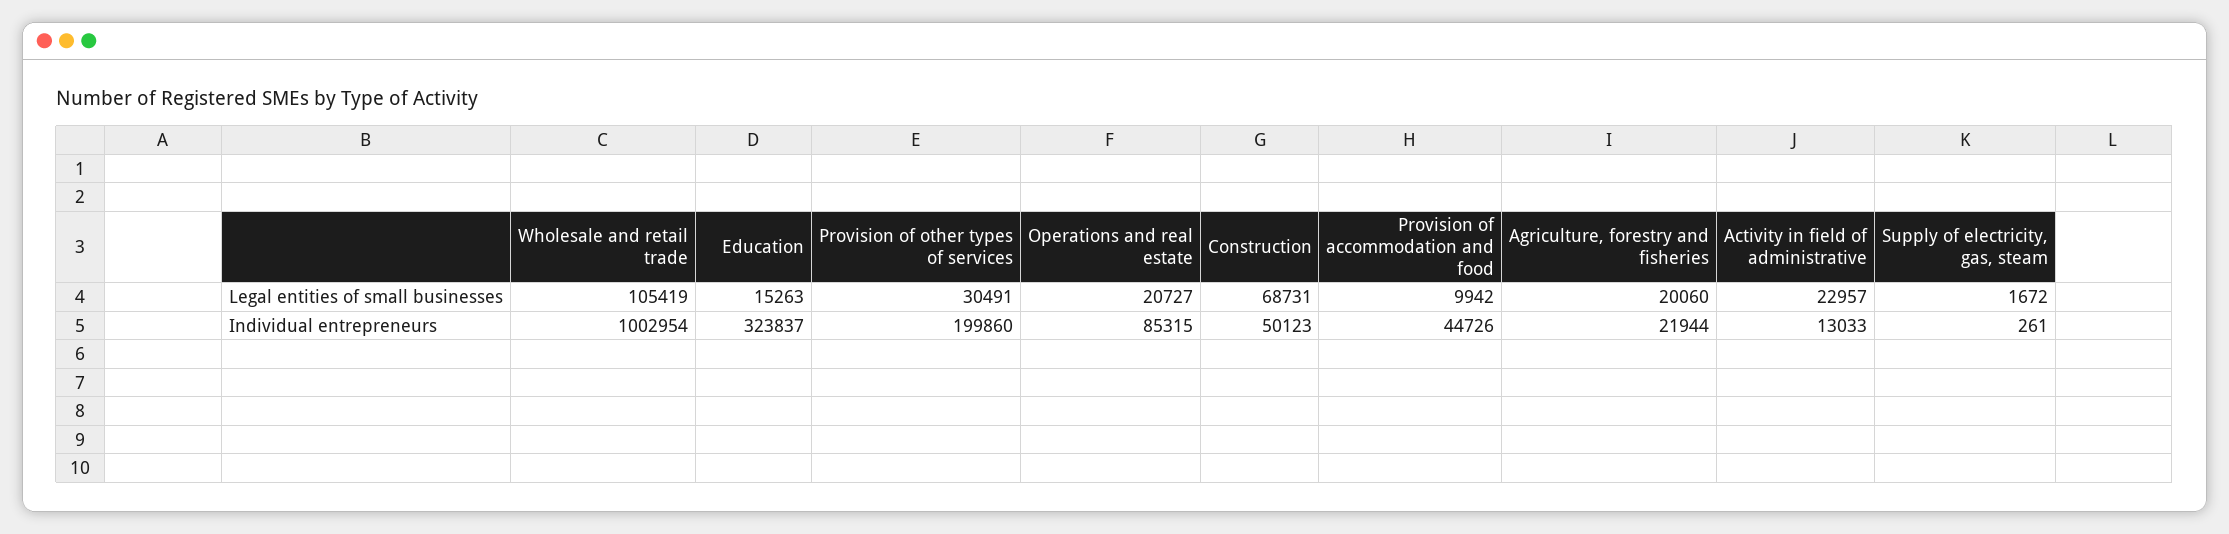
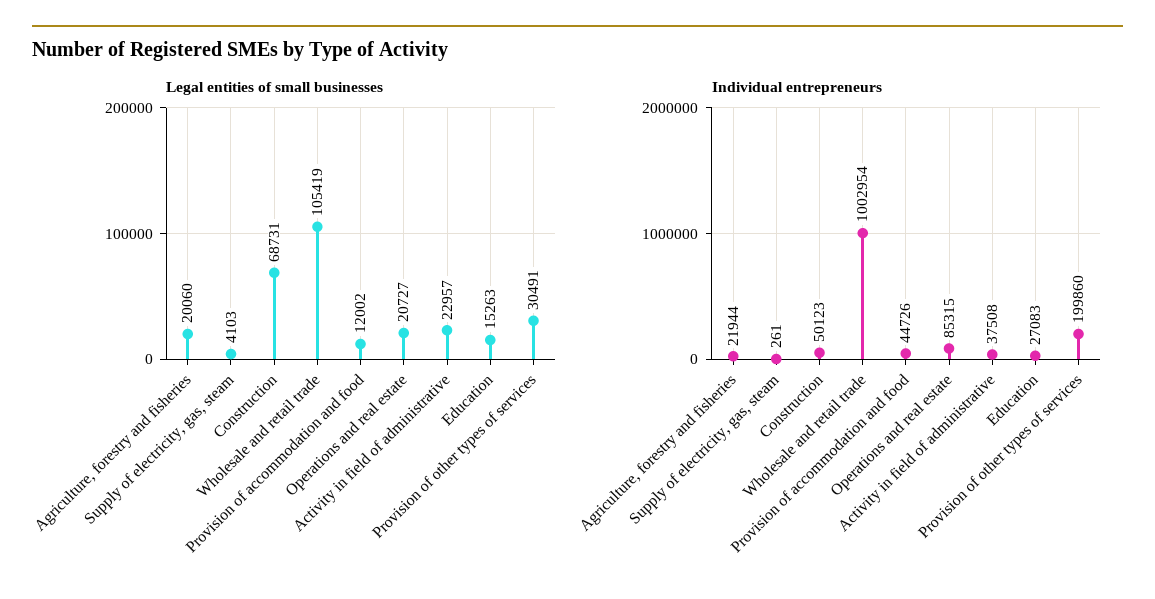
Legal entities of small businesses, Provision of accommodation and food: 9942 -> 12002
Legal entities of small businesses, Supply of electricity, gas, steam: 1672 -> 4103
Individual entrepreneurs, Education: 323837 -> 27083
Individual entrepreneurs, Activity in field of administrative: 13033 -> 37508

